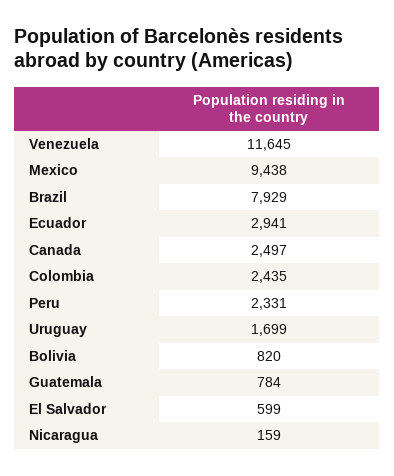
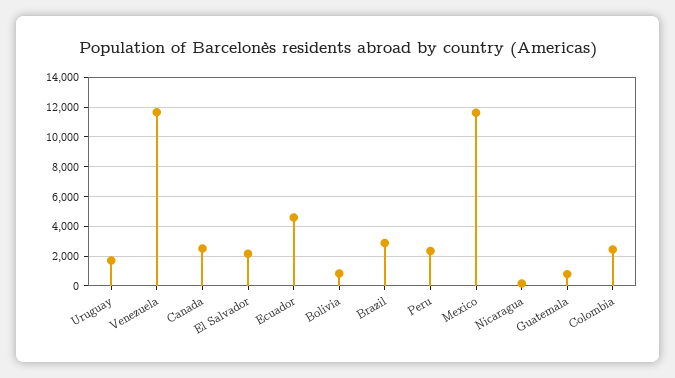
Mexico: 9438 -> 11500
Brazil: 7929 -> 3000
Ecuador: 2941 -> 4500
El Salvador: 599 -> 2000

